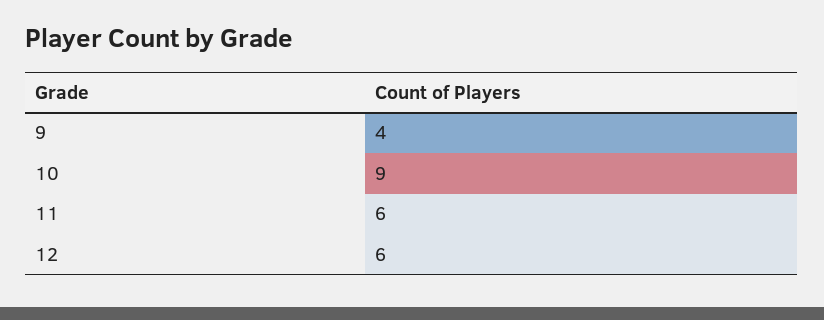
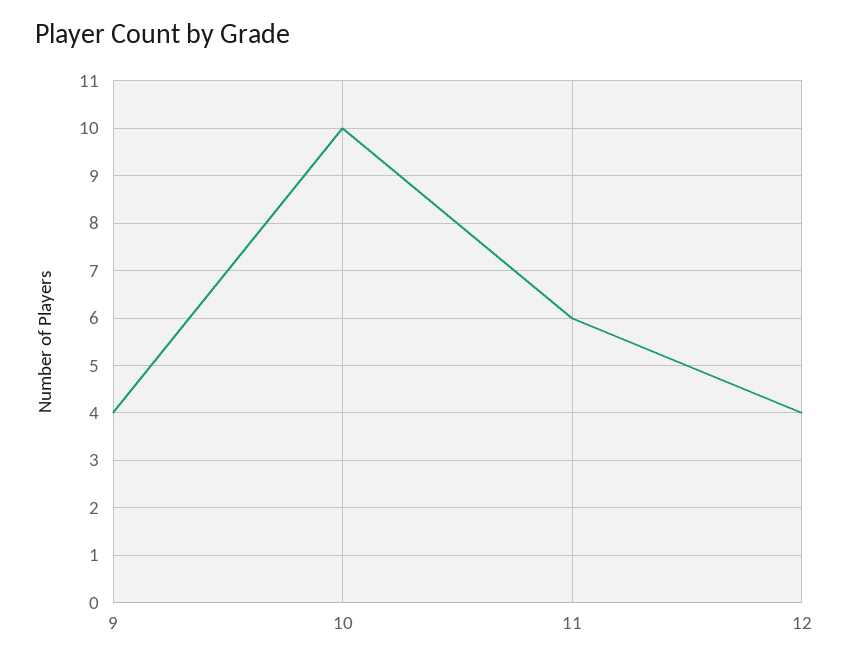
10: 9 -> 10
12: 6 -> 4

